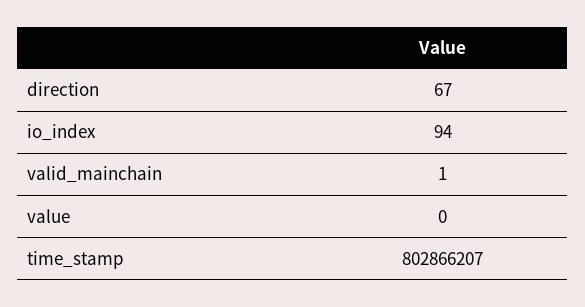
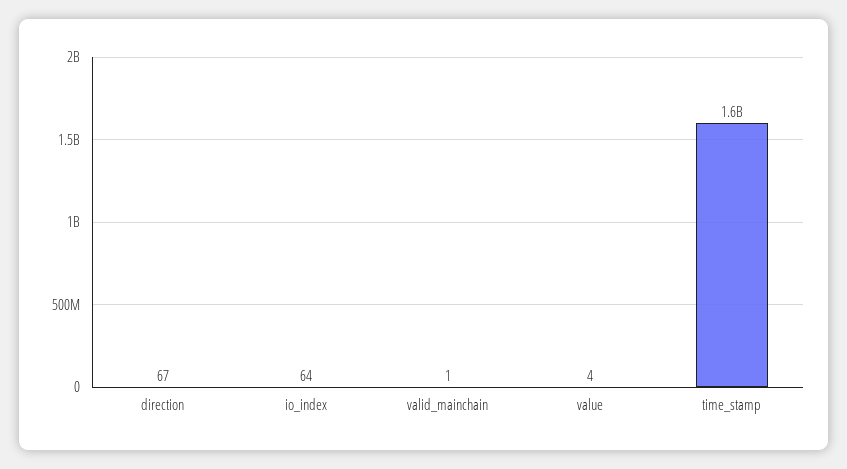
io_index: 94 -> 64
value: 0 -> 4
time_stamp: 802866207 -> 1600000000

